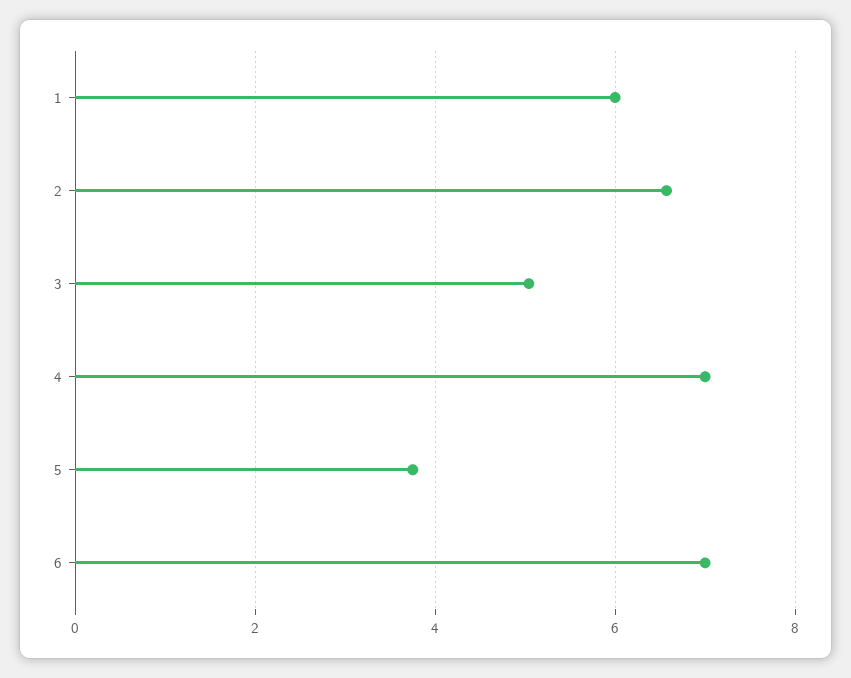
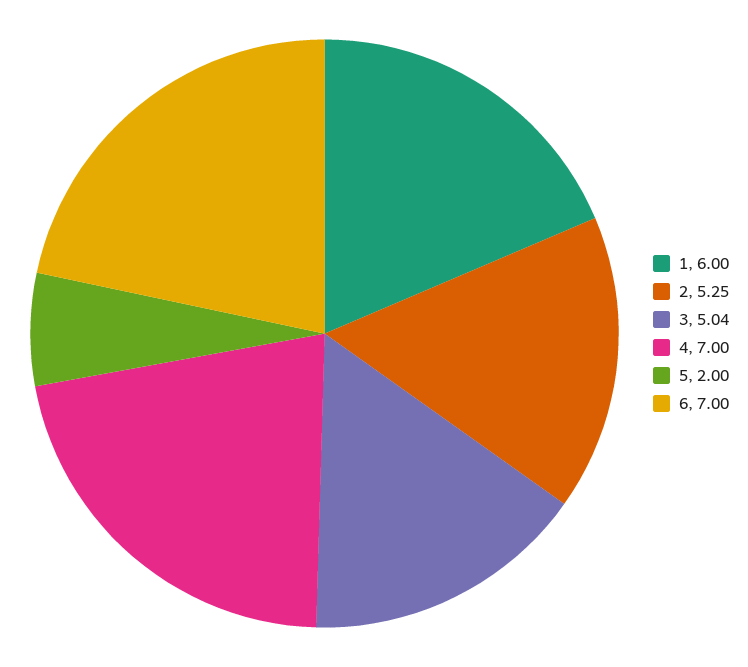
2: 6.6 -> 5.25
5: 3.8 -> 2

